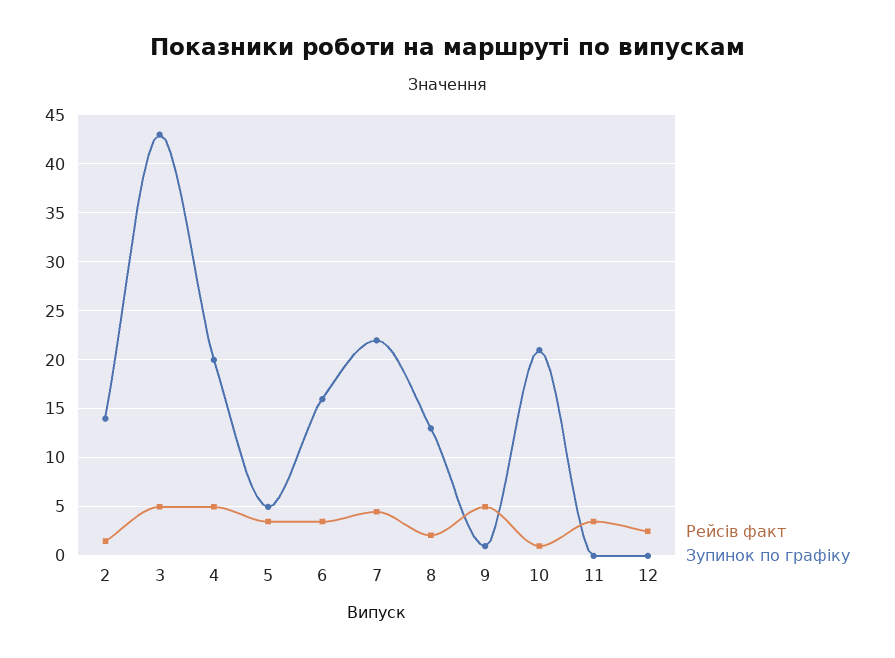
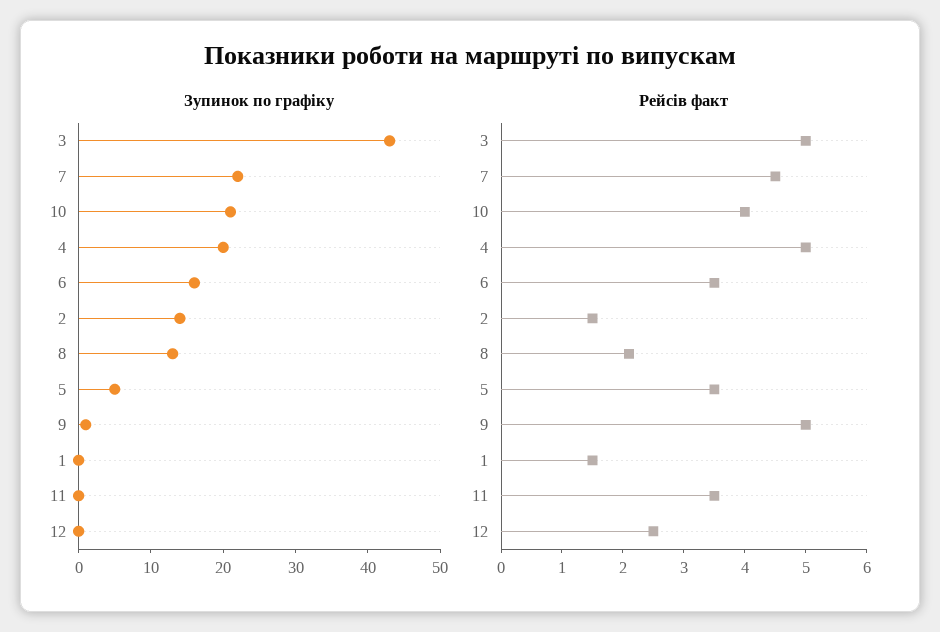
Рейсів факт, 10: 1 -> 4
Зупинок по графіку, 1: none -> 0
Рейсів факт, 1: none -> 1.5

